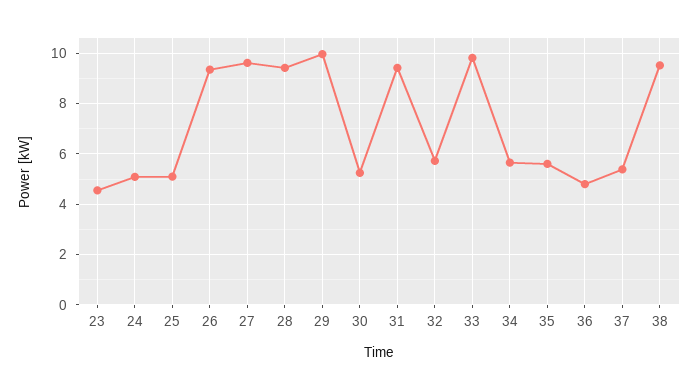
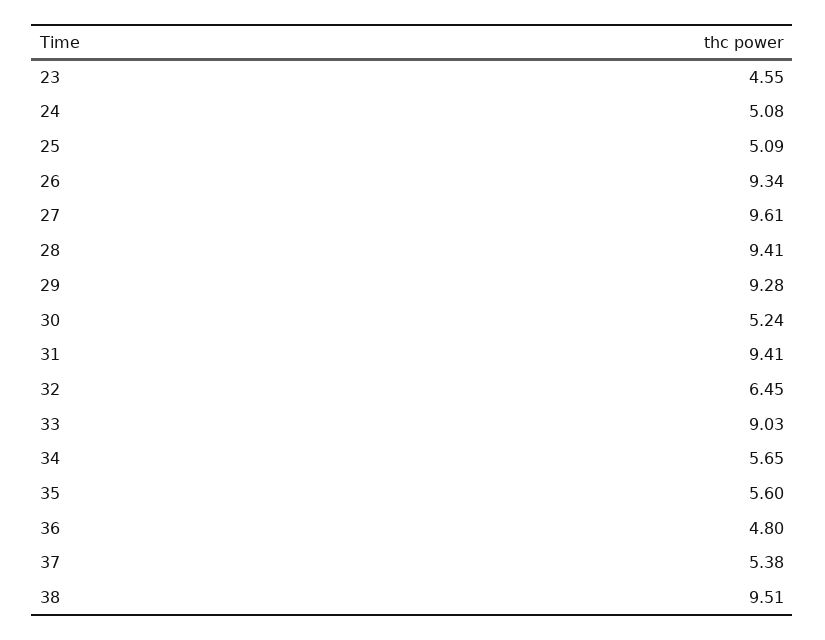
29: 10 -> 9.28
32: 5.75 -> 6.45
33: 9.75 -> 9.03

